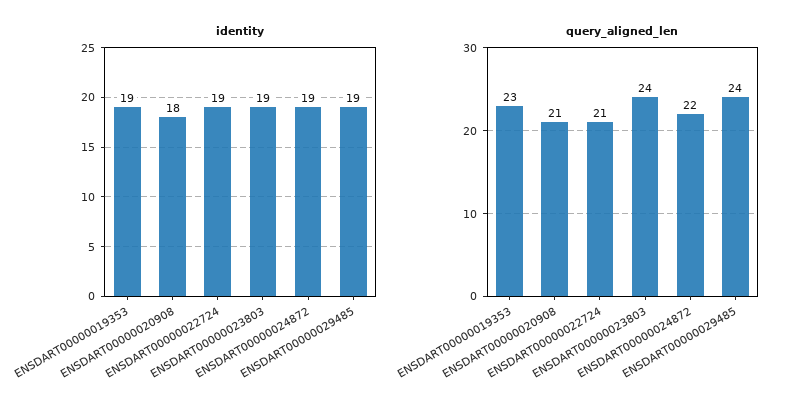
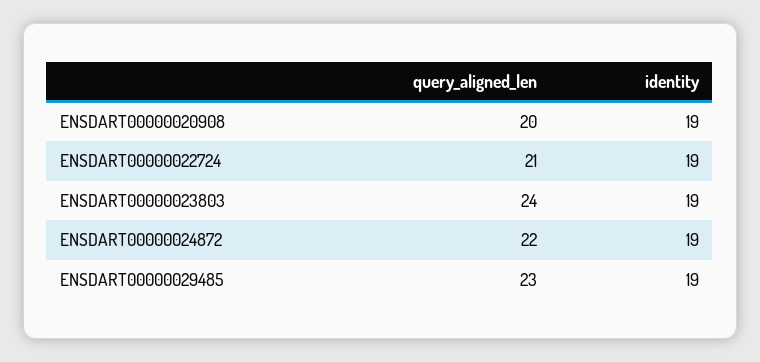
identity, ENSDART00000019353: 19 -> none
identity, ENSDART00000020908: 18 -> 19
query_aligned_len, ENSDART00000019353: 23 -> none
query_aligned_len, ENSDART00000020908: 21 -> 20
query_aligned_len, ENSDART00000029485: 24 -> 23

